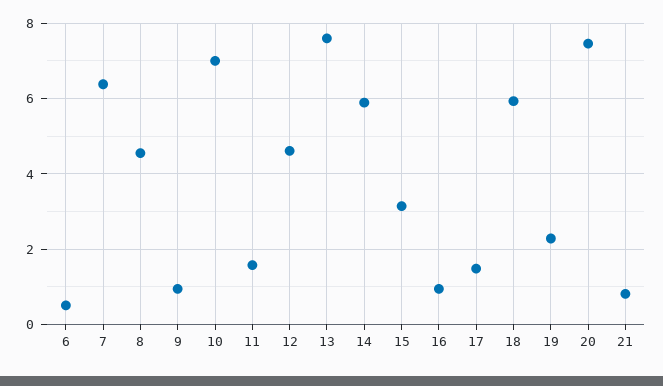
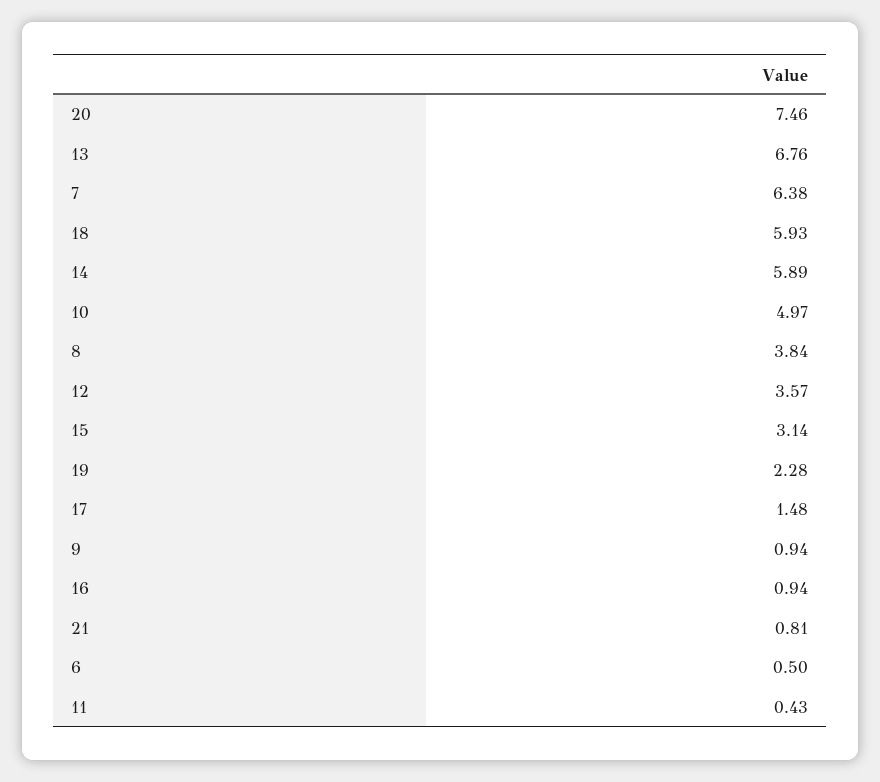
8: 4.6 -> 3.84
10: 7 -> 4.97
11: 1.6 -> 0.43
12: 4.6 -> 3.57
13: 7.6 -> 6.76

